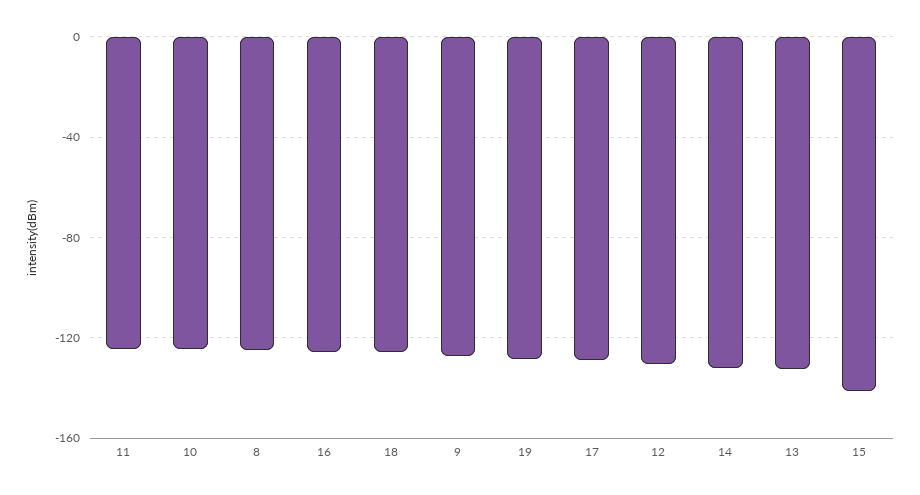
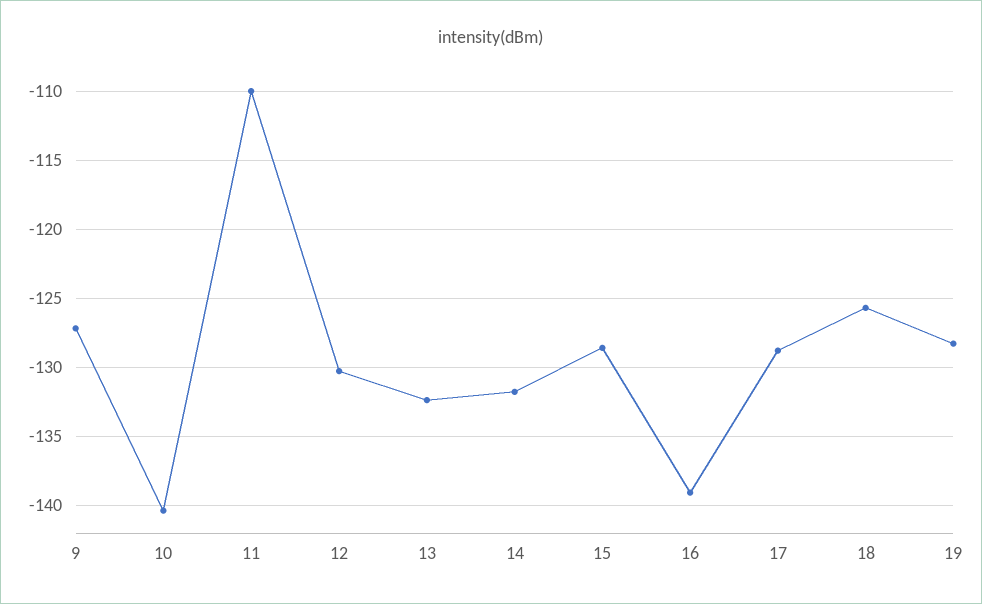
11: -125 -> -110
10: -125 -> -140.5
8: -125 -> none
16: -125 -> -139
15: -140 -> -128.5

